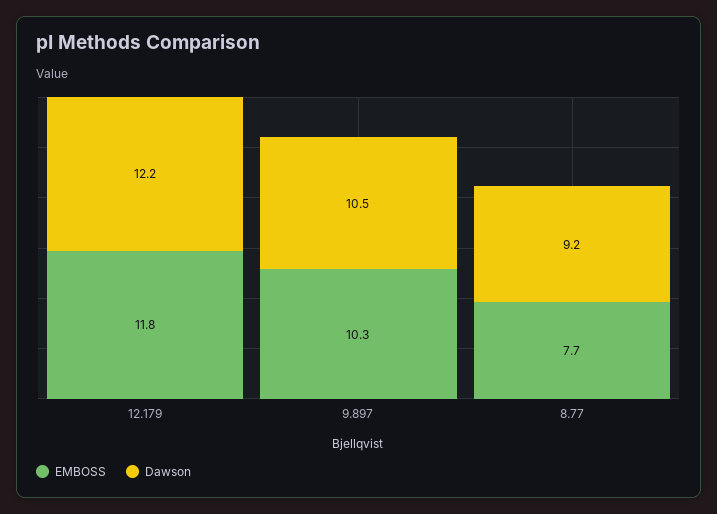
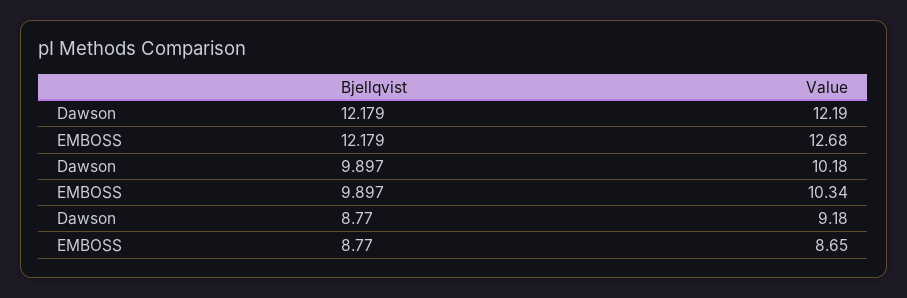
EMBOSS, 12.179: 11.8 -> 12.68
Dawson, 9.897: 10.5 -> 10.18
EMBOSS, 8.77: 7.7 -> 8.65

